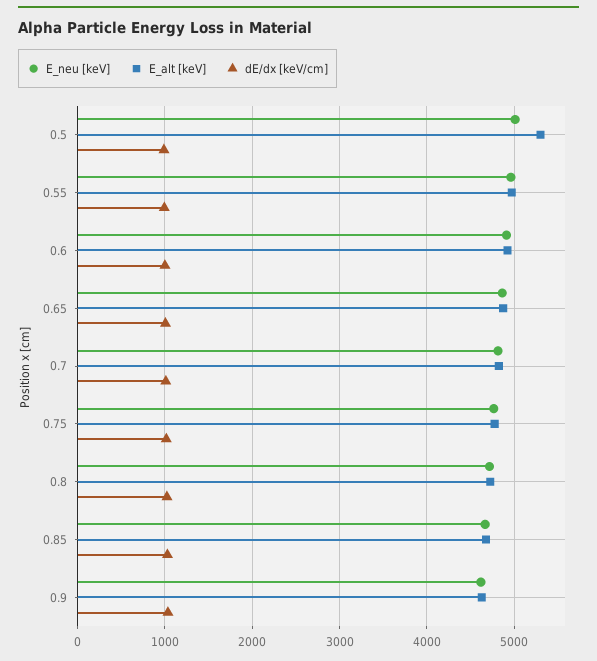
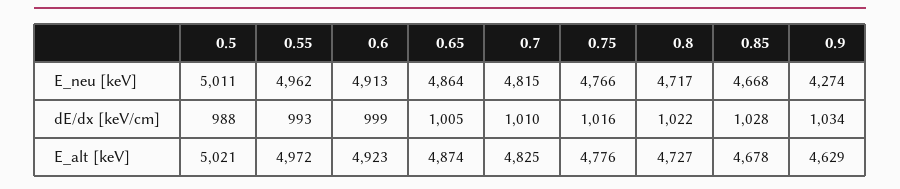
E_alt [keV], 0.5: 5300 -> 5021
E_neu [keV], 0.9: 4600 -> 4274

